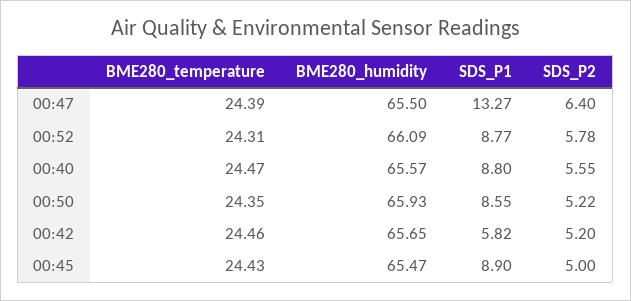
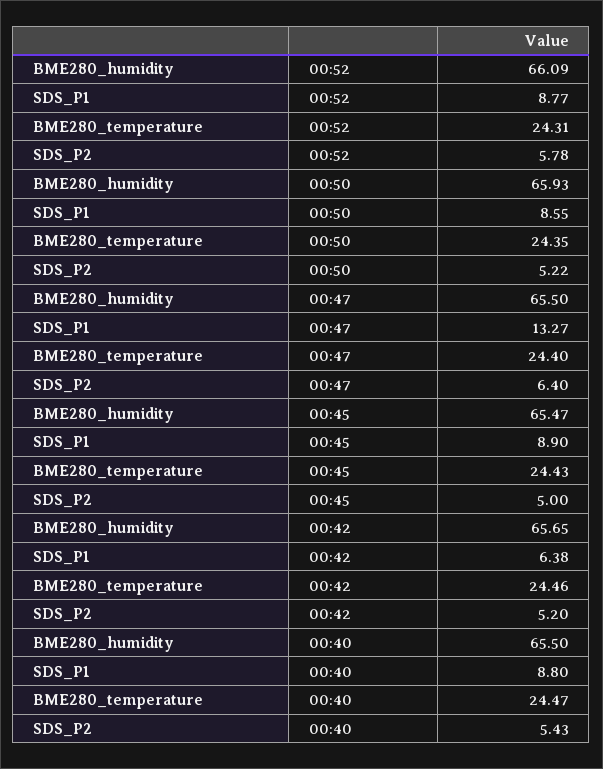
BME280_temperature, 00:47: 24.39 -> 24.4
BME280_humidity, 00:40: 65.57 -> 65.5
SDS_P2, 00:40: 5.55 -> 5.43
SDS_P1, 00:42: 5.82 -> 6.38

